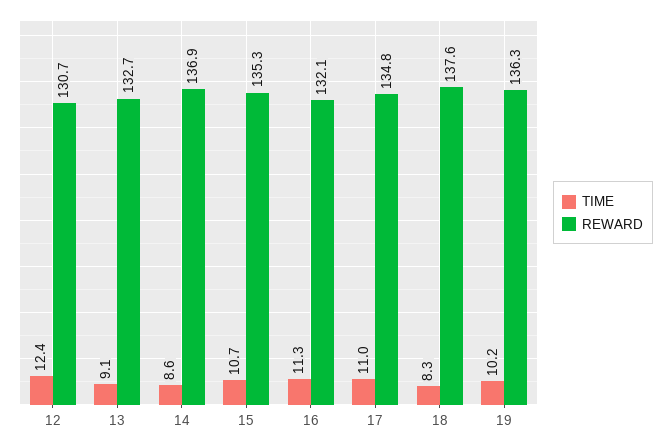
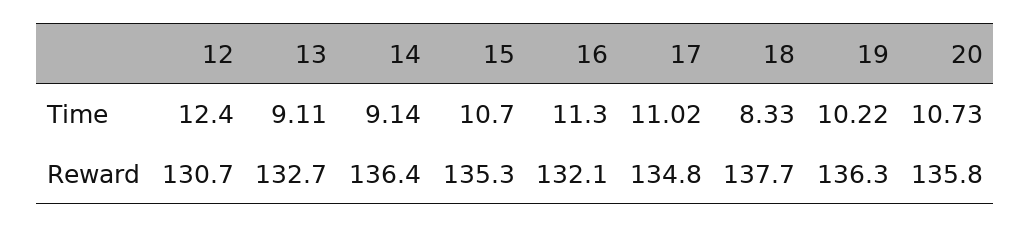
TIME, 14: 8.6 -> 9.14
REWARD, 14: 136.9 -> 136.4
REWARD, 18: 137.6 -> 137.7
TIME, 20: none -> 10.73
REWARD, 20: none -> 135.8

